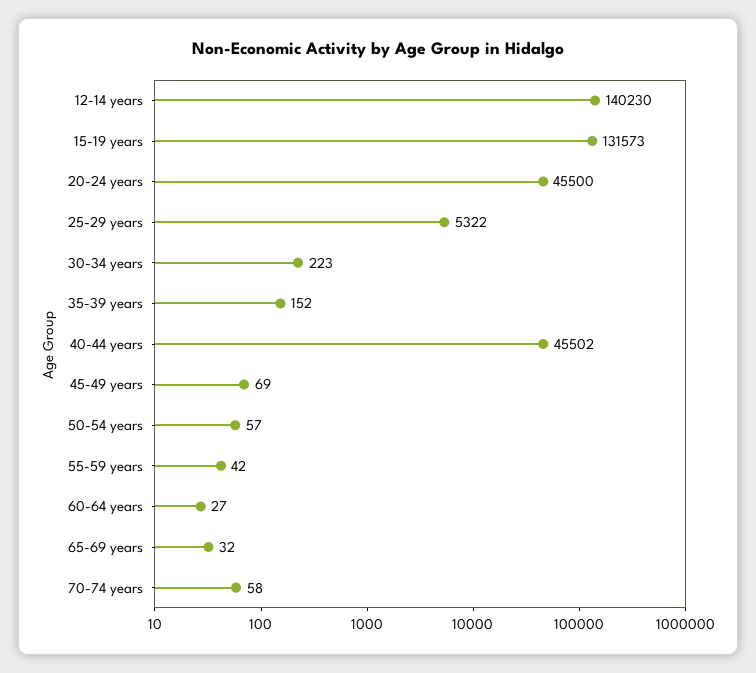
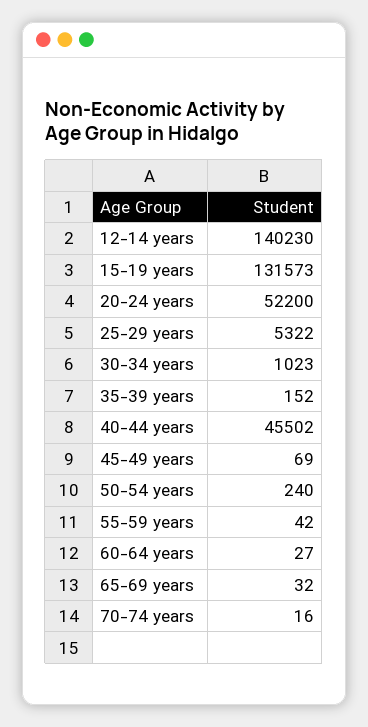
20-24 years: 45500 -> 52200
30-34 years: 223 -> 1023
50-54 years: 57 -> 240
70-74 years: 58 -> 16

